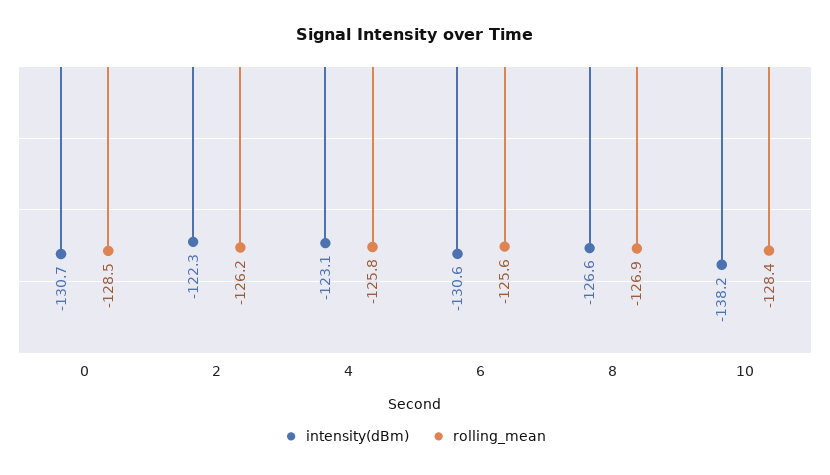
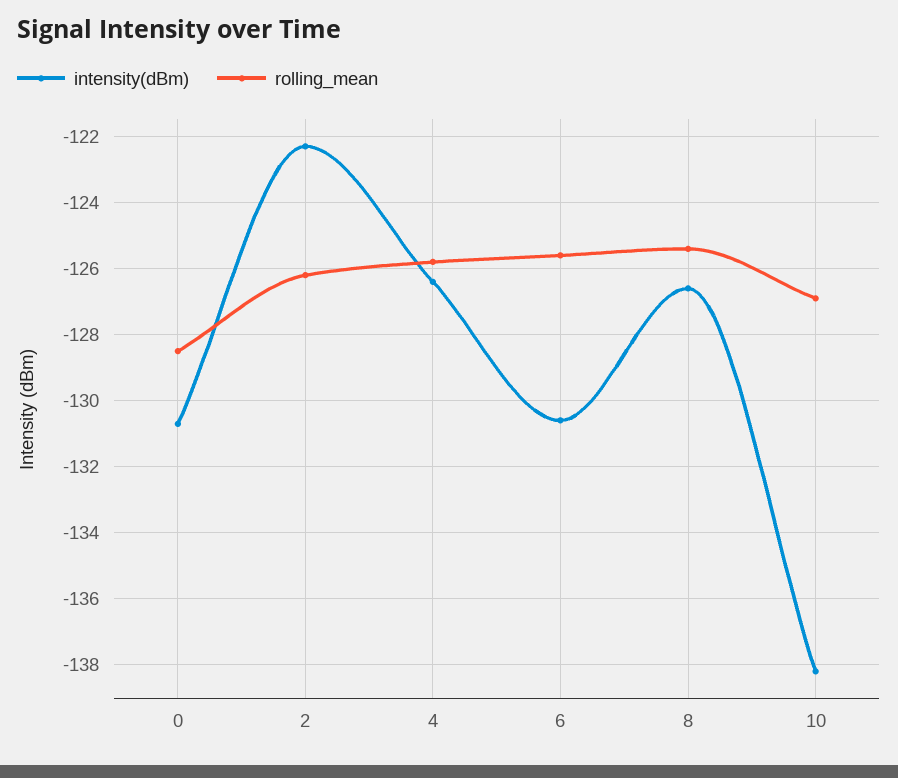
intensity(dBm), 4: -123.1 -> -126.5
rolling_mean, 8: -126.9 -> -125.5
rolling_mean, 10: -128.4 -> -127

